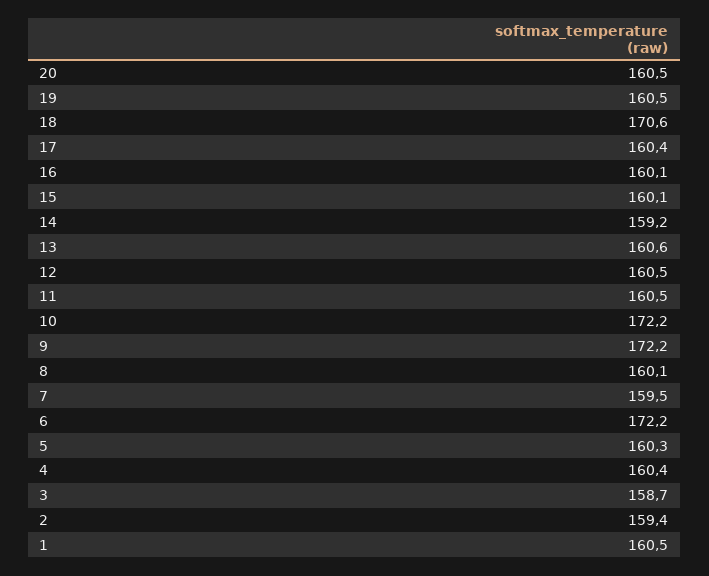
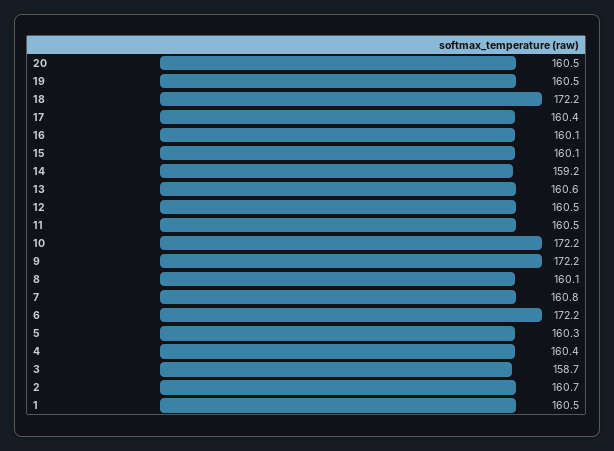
18: 170.6 -> 172.2
7: 159.5 -> 160.8
2: 159.4 -> 160.7

